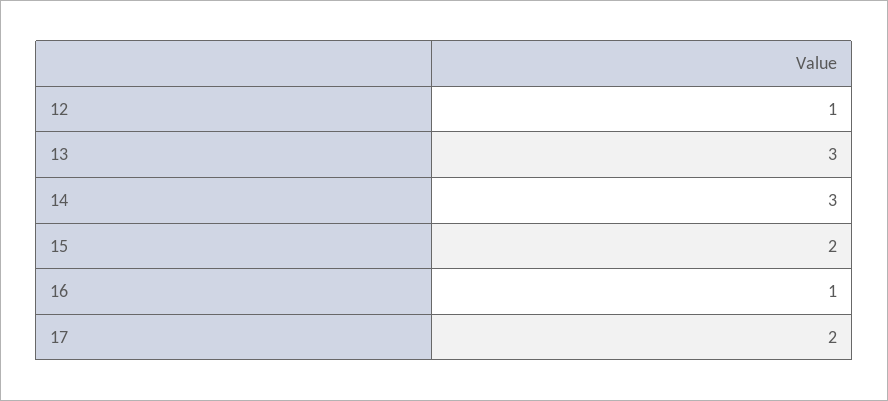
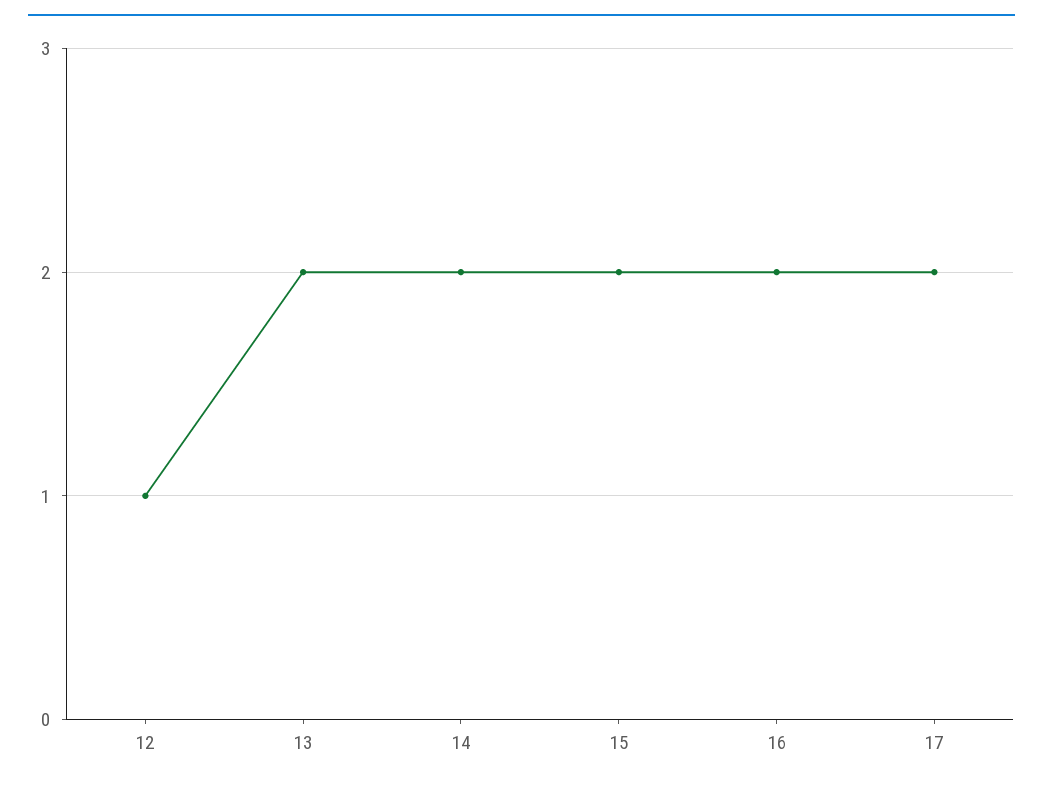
13: 3 -> 2
14: 3 -> 2
16: 1 -> 2

